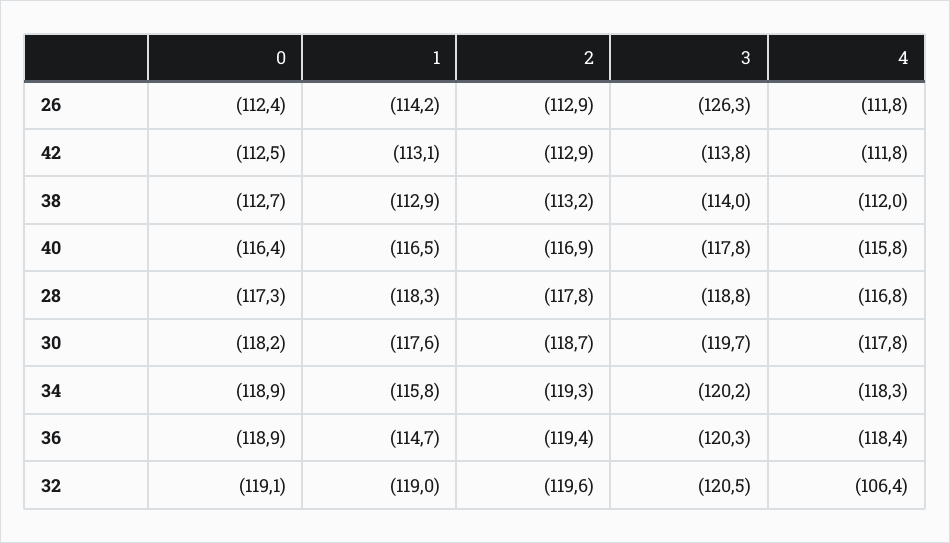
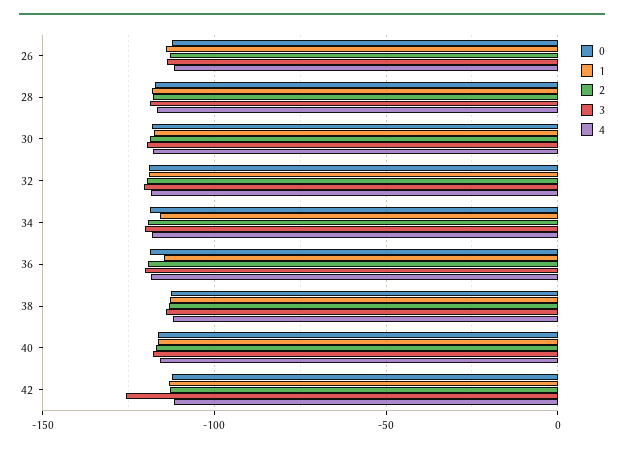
3, 26: -126.3 -> -115
3, 42: -113.8 -> -125
4, 32: -106.4 -> -120

